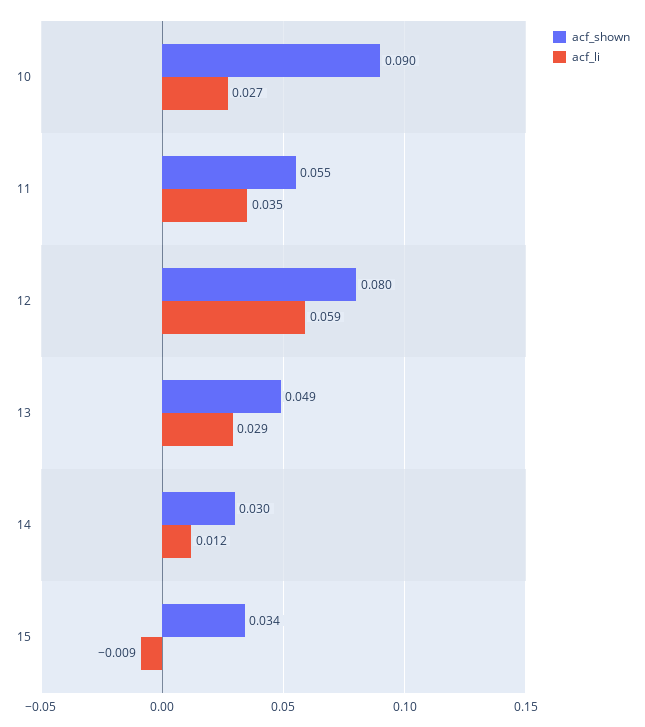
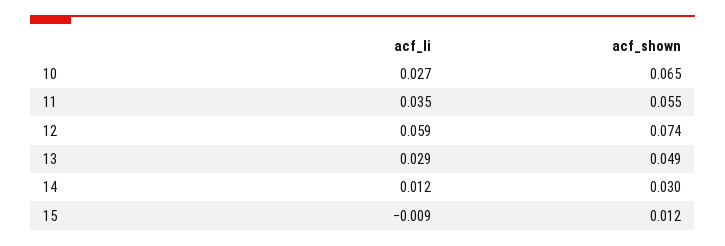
acf_shown, 10: 0.09 -> 0.065
acf_shown, 12: 0.08 -> 0.074
acf_shown, 15: 0.034 -> 0.012

